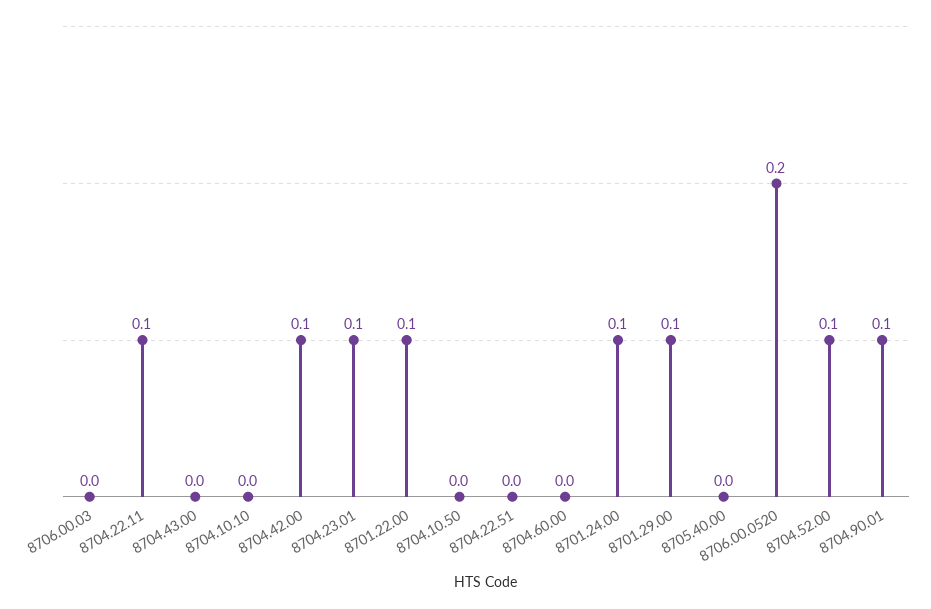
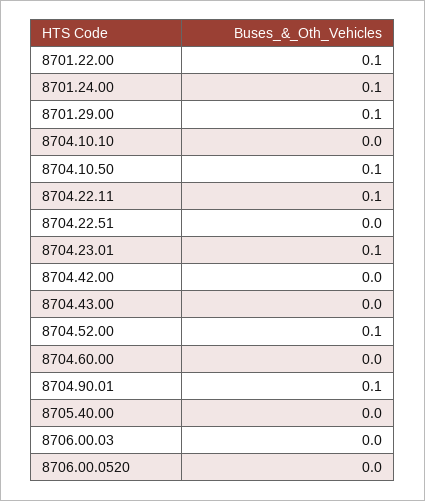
8704.42.00: 0.1 -> 0
8704.10.50: 0 -> 0.1
8706.00.0520: 0.2 -> 0

